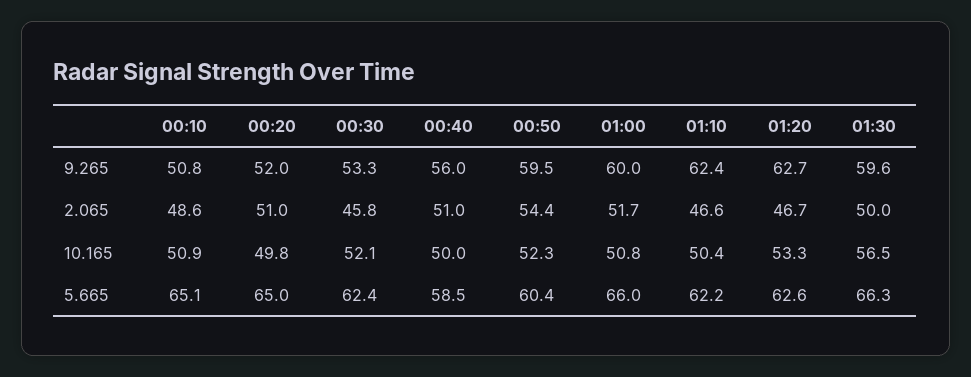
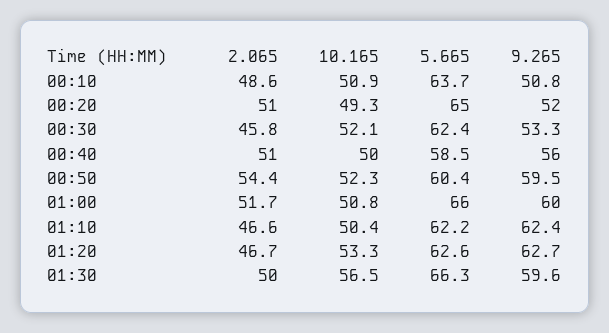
00:20, 10.165: 49.8 -> 49.3
00:10, 5.665: 65.1 -> 63.7

